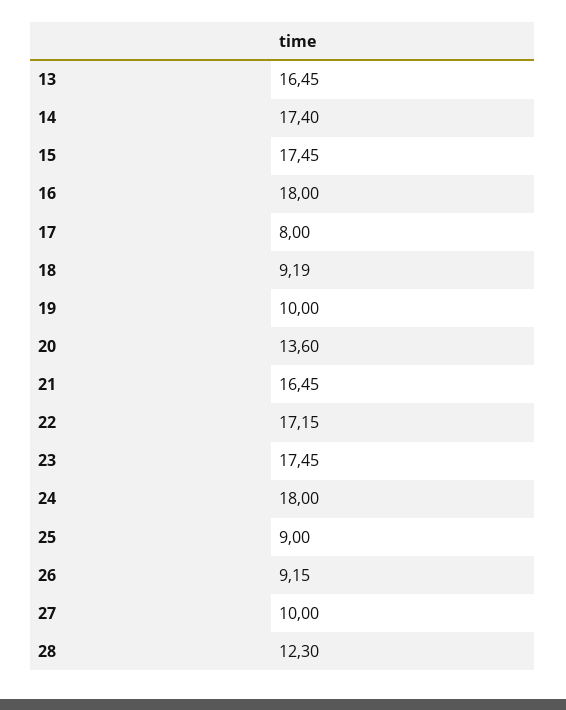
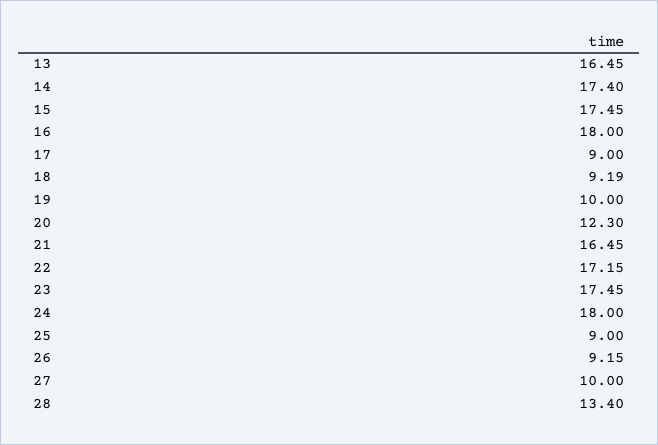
17: 8 -> 9
20: 13.6 -> 12.3
28: 12.3 -> 13.4

